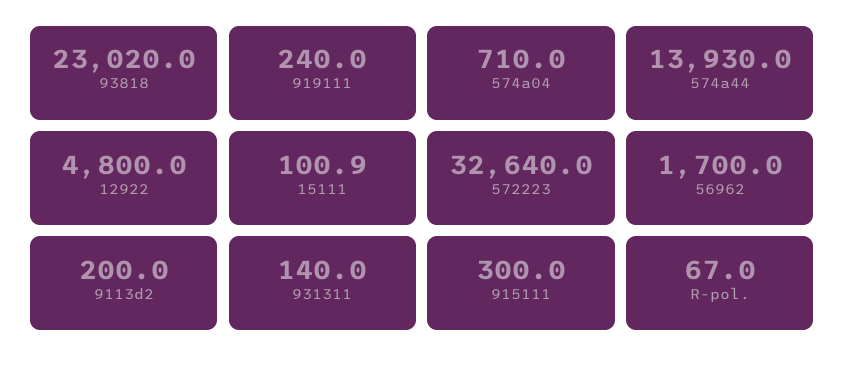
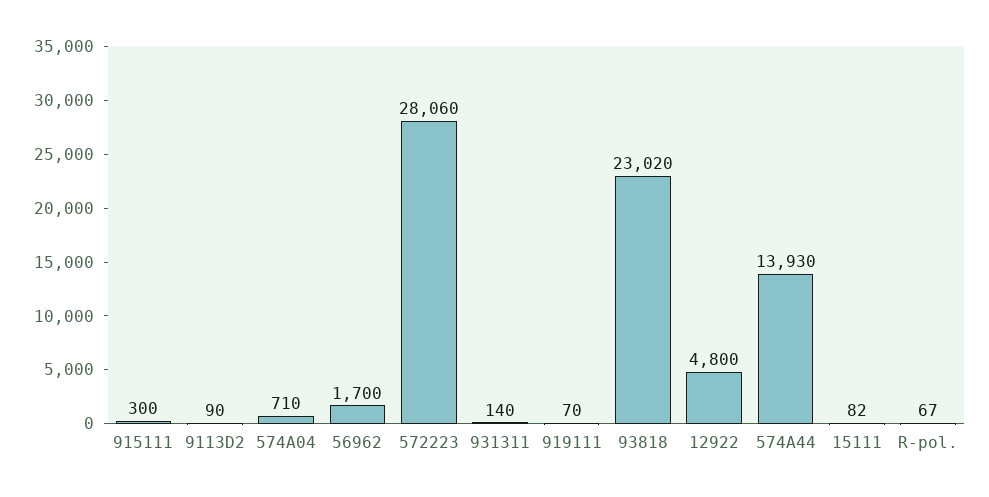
919111: 240 -> 70
15111: 100.9 -> 82
572223: 32640 -> 28060
9113d2: 200 -> 90

